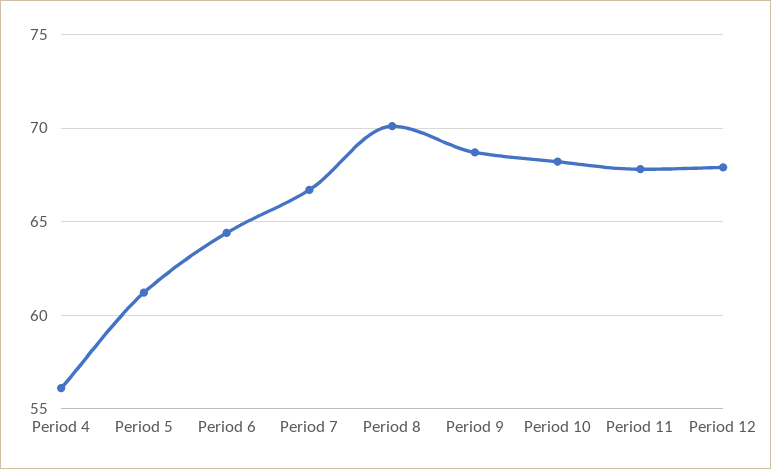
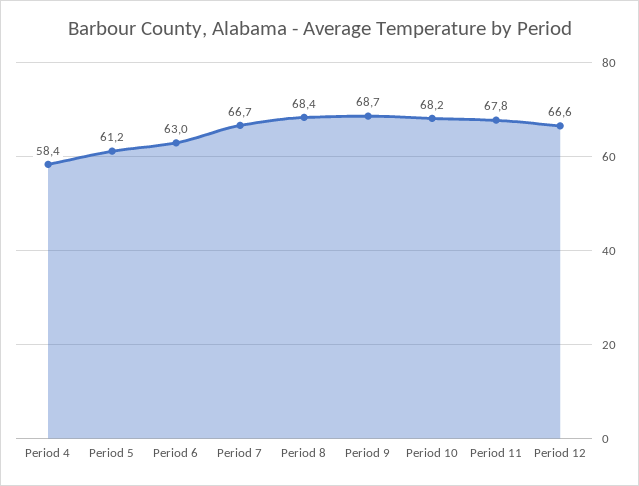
Period 4: 56 -> 58.4
Period 6: 64.5 -> 63
Period 8: 70 -> 68.4
Period 12: 68 -> 66.6

